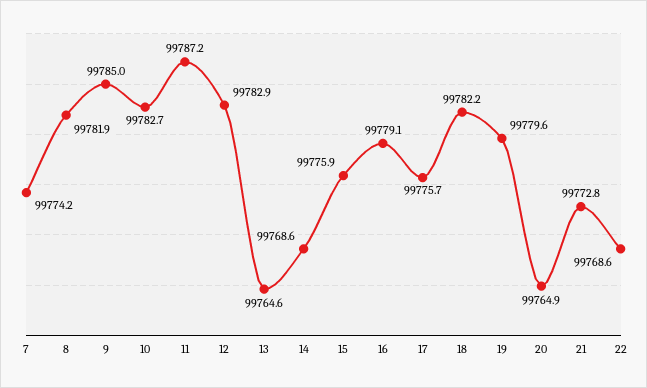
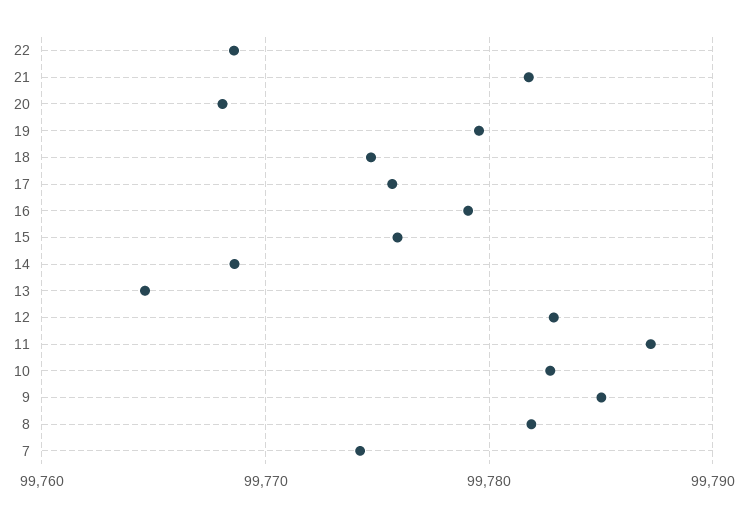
18: 99782.2 -> 99775
20: 99764.9 -> 99768
21: 99772.8 -> 99782

